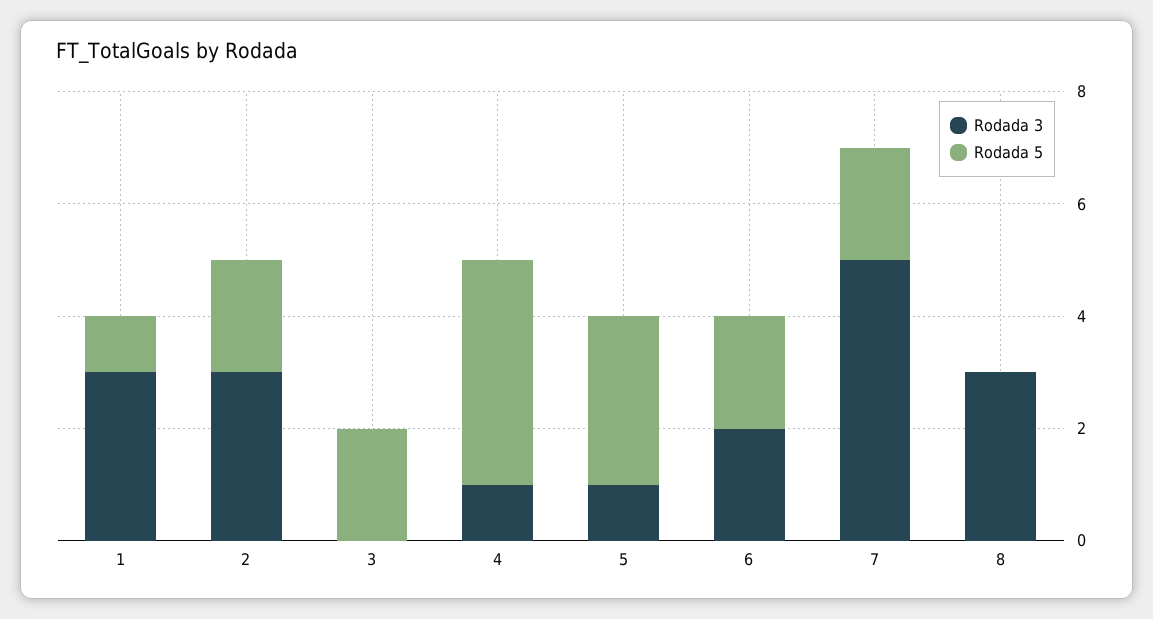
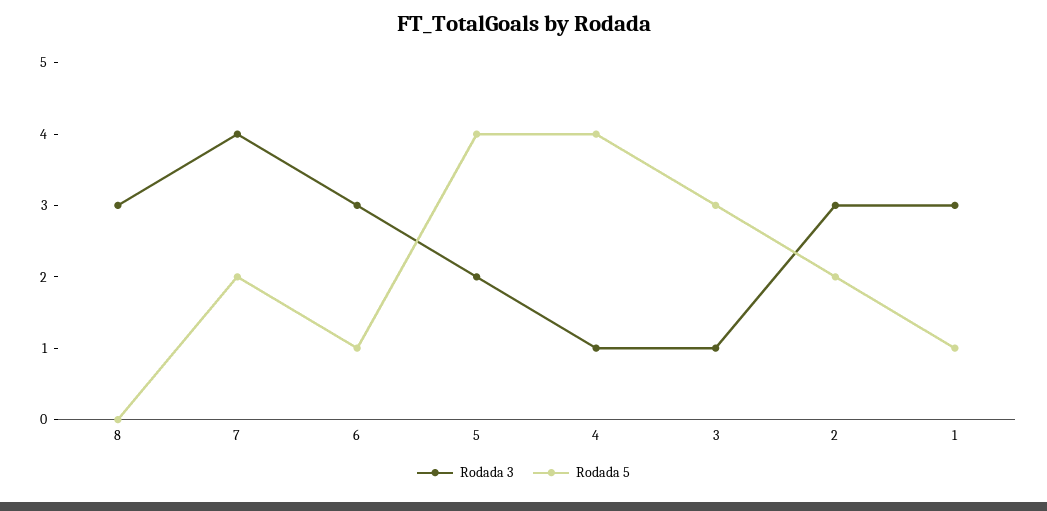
Rodada 3, 3: 0 -> 1
Rodada 5, 3: 2 -> 3
Rodada 3, 5: 1 -> 2
Rodada 5, 5: 3 -> 4
Rodada 3, 6: 2 -> 3
Rodada 5, 6: 2 -> 1
Rodada 3, 7: 5 -> 4

